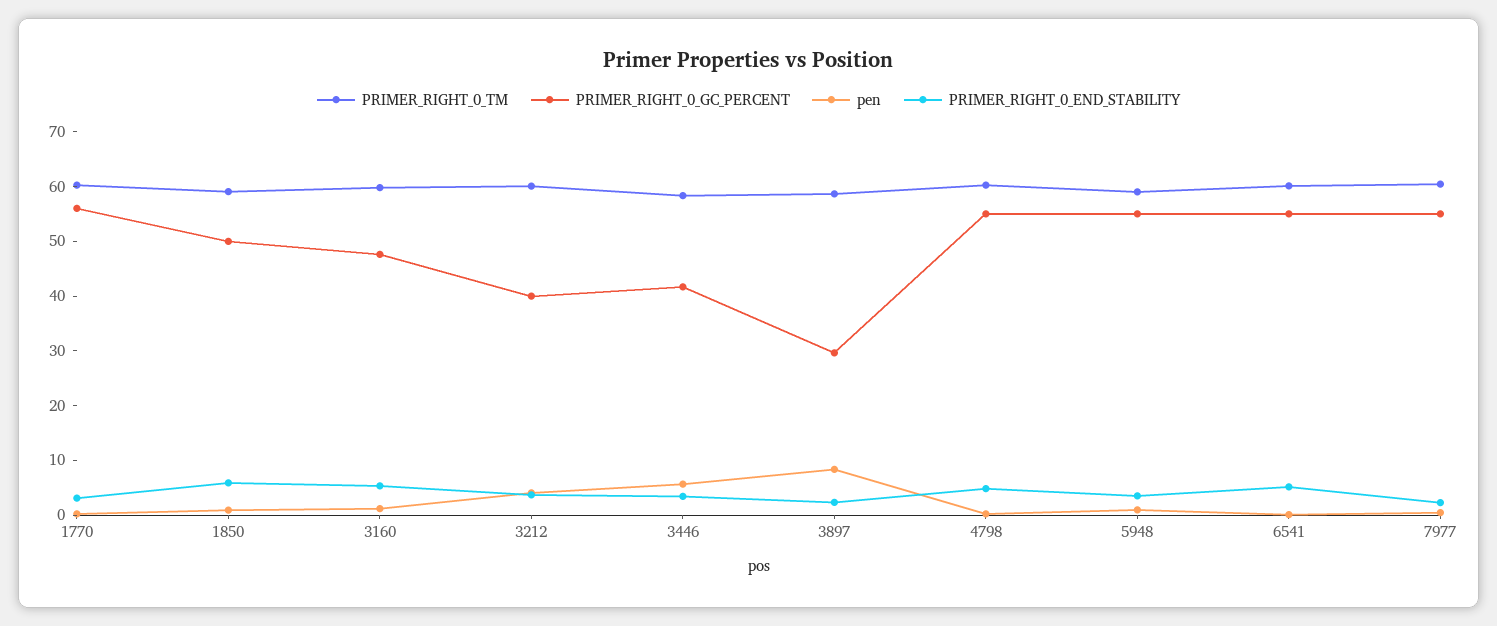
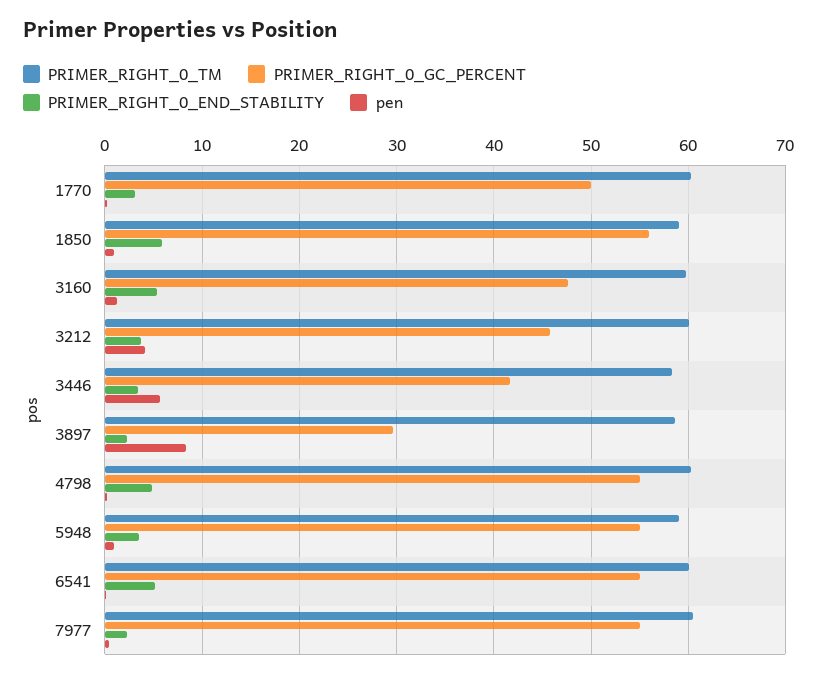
PRIMER_RIGHT_0_GC_PERCENT, 1770: 56 -> 50
PRIMER_RIGHT_0_GC_PERCENT, 1850: 50 -> 56
PRIMER_RIGHT_0_GC_PERCENT, 3212: 40 -> 46

